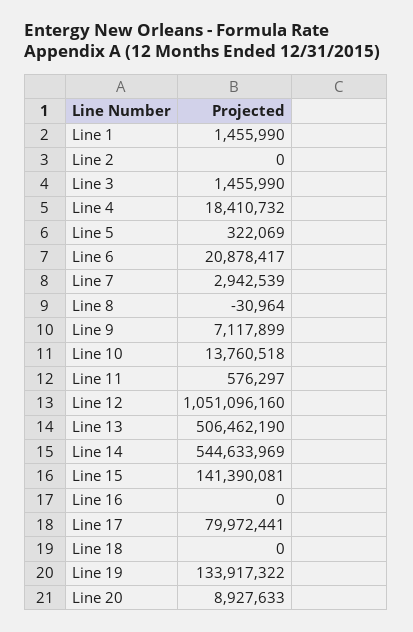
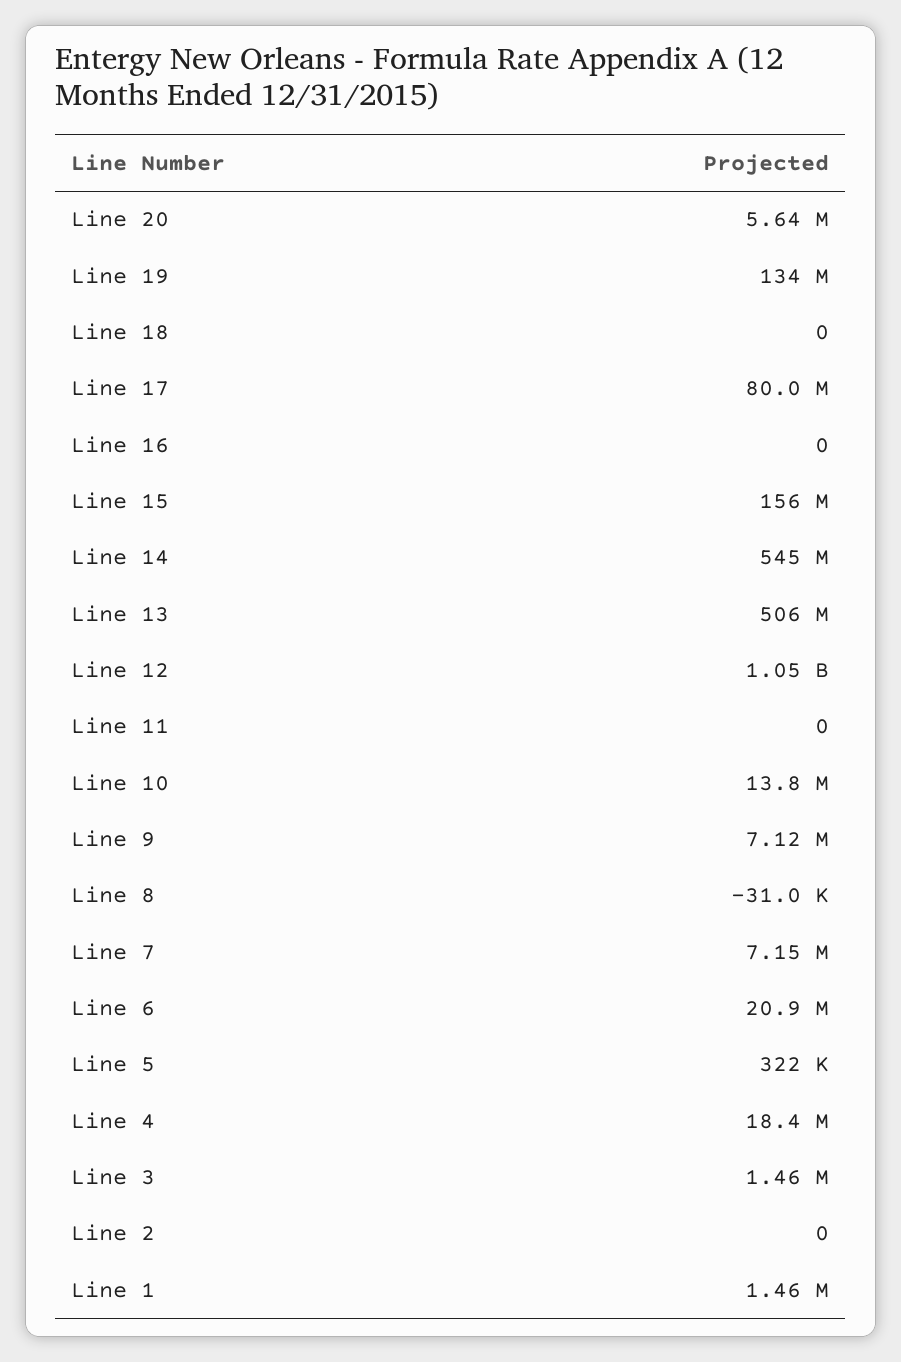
Line 7: 2942539 -> 7150000
Line 11: 576297 -> 0
Line 15: 141390081 -> 156000000
Line 20: 8927633 -> 5640000

